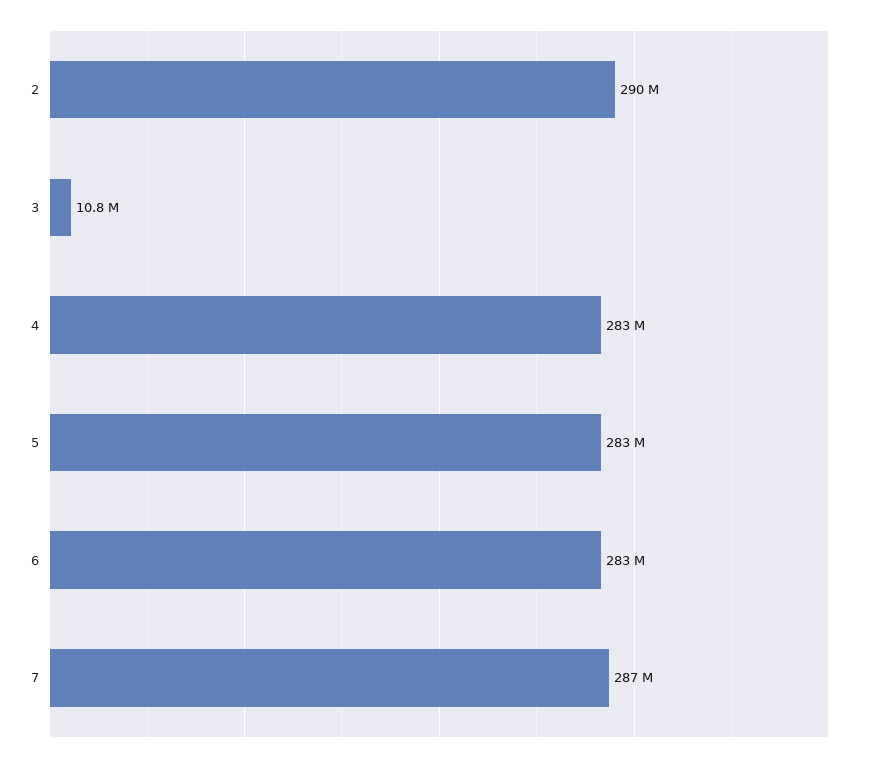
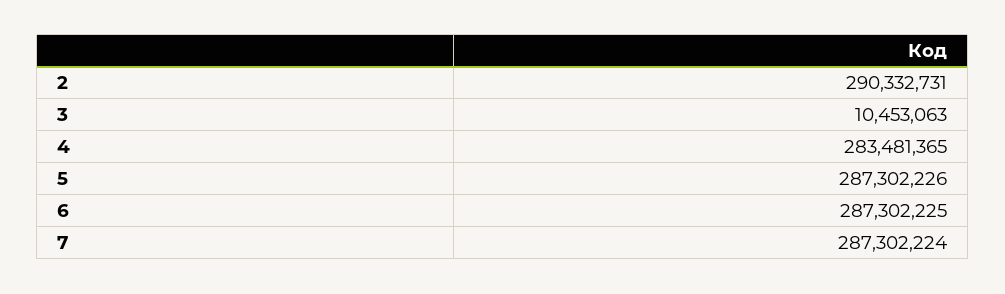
3: 10800000 -> 10453063
5: 283000000 -> 287302226
6: 283000000 -> 287302225

